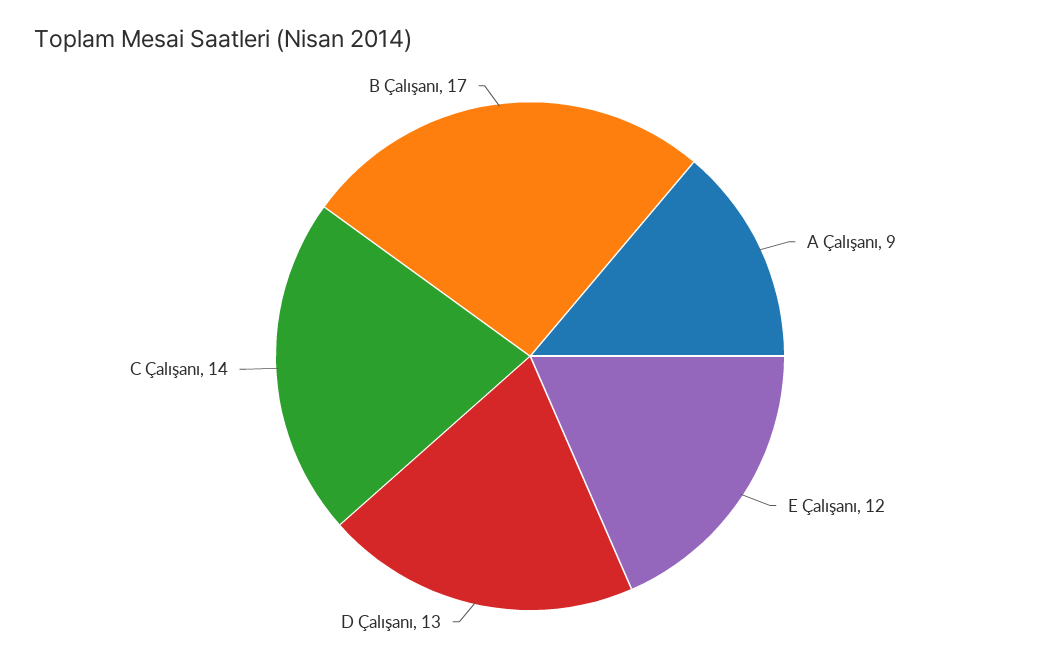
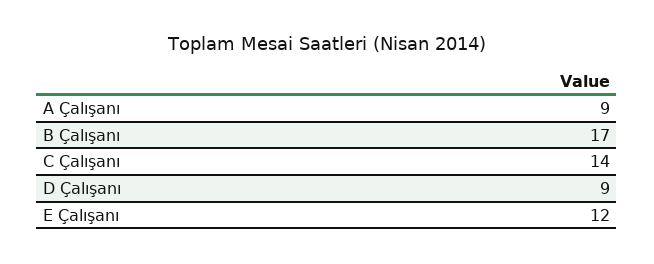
D Çalışanı: 13 -> 9

